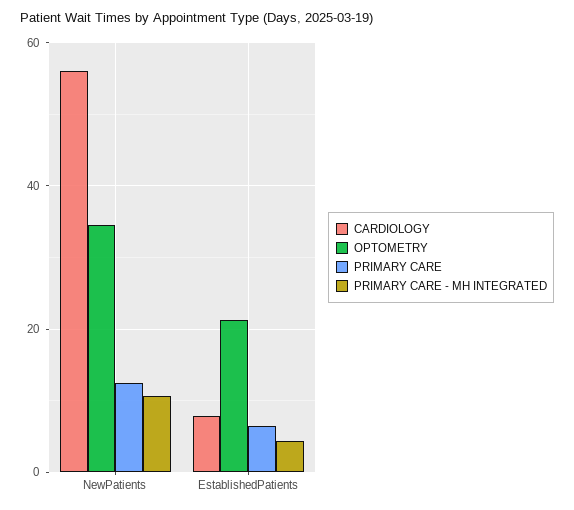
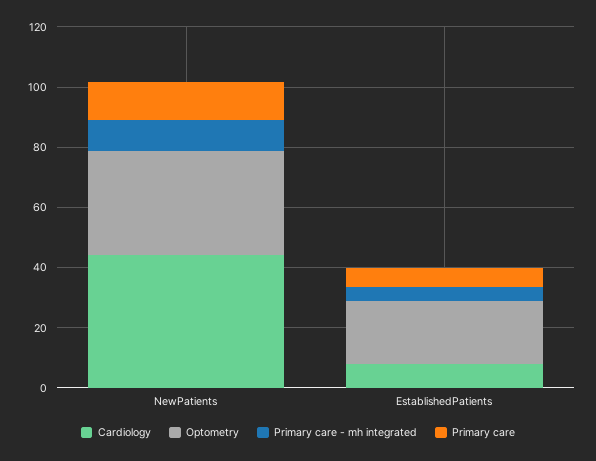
CARDIOLOGY, NewPatients: 56 -> 45

